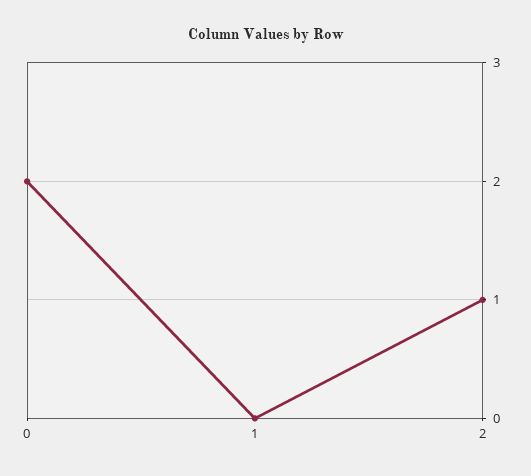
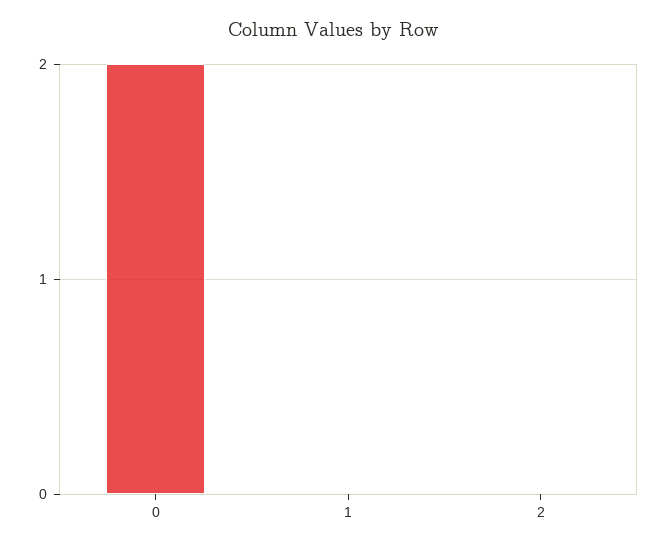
2: 1 -> 0

